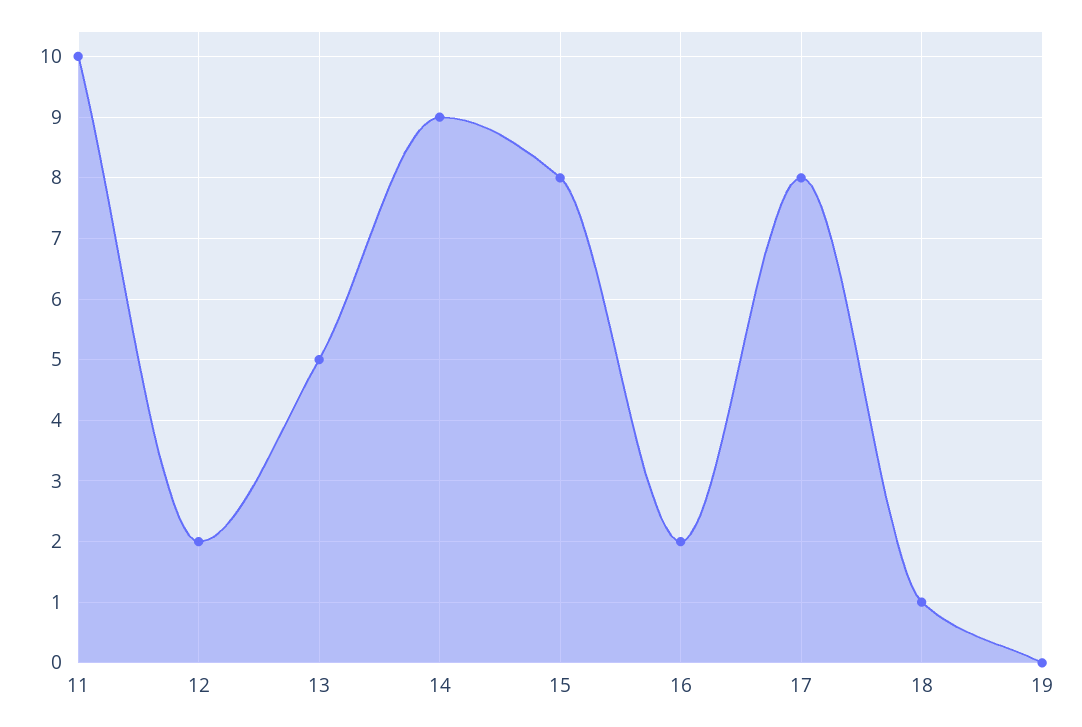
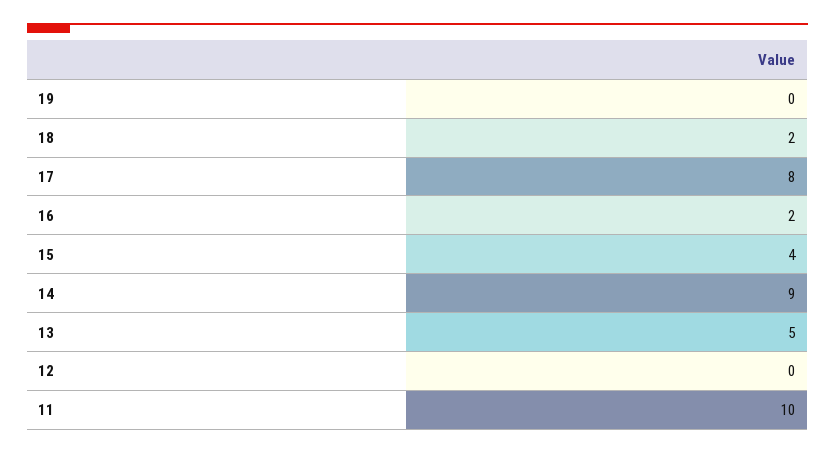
12: 2 -> 0
15: 8 -> 4
18: 1 -> 2

